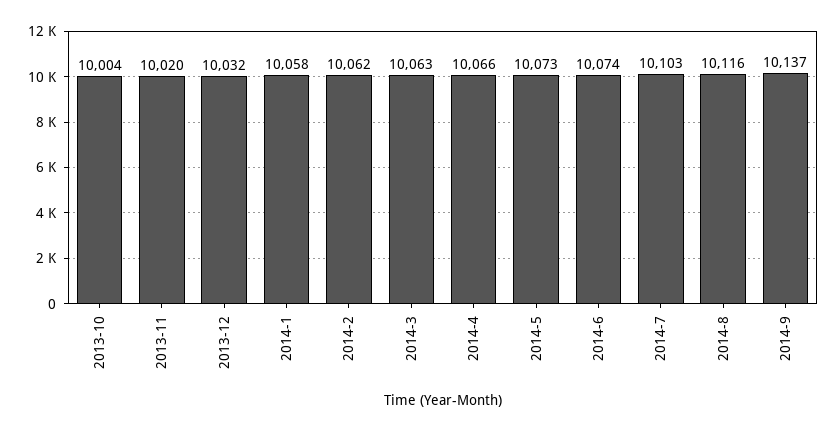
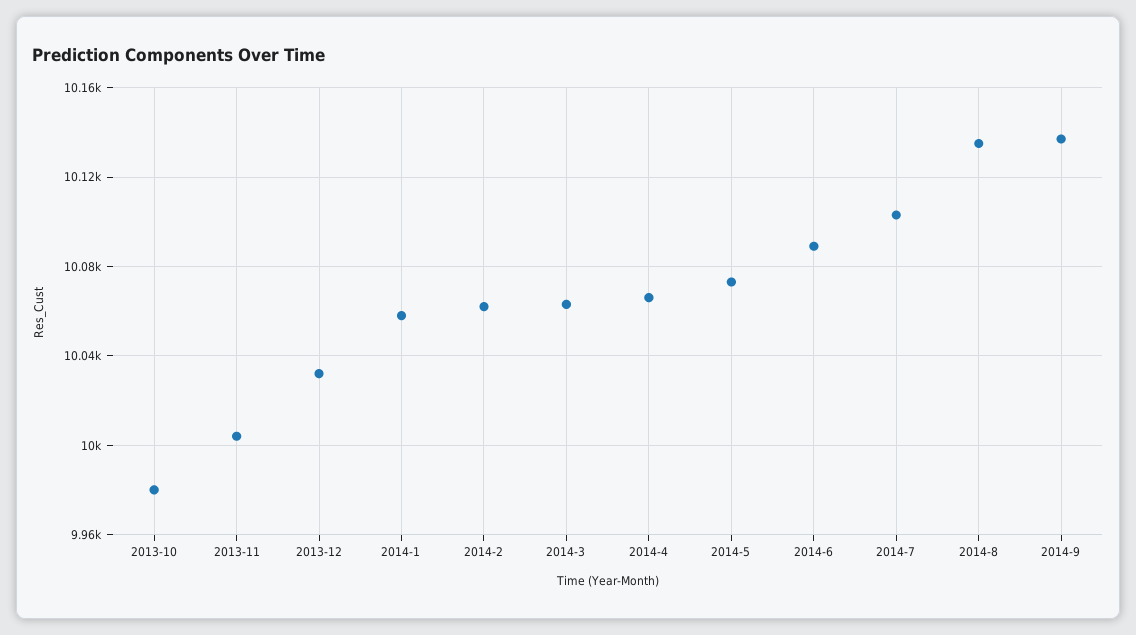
2013-10: 10004 -> 9980
2013-11: 10020 -> 10005
2014-6: 10074 -> 10090
2014-8: 10116 -> 10135

